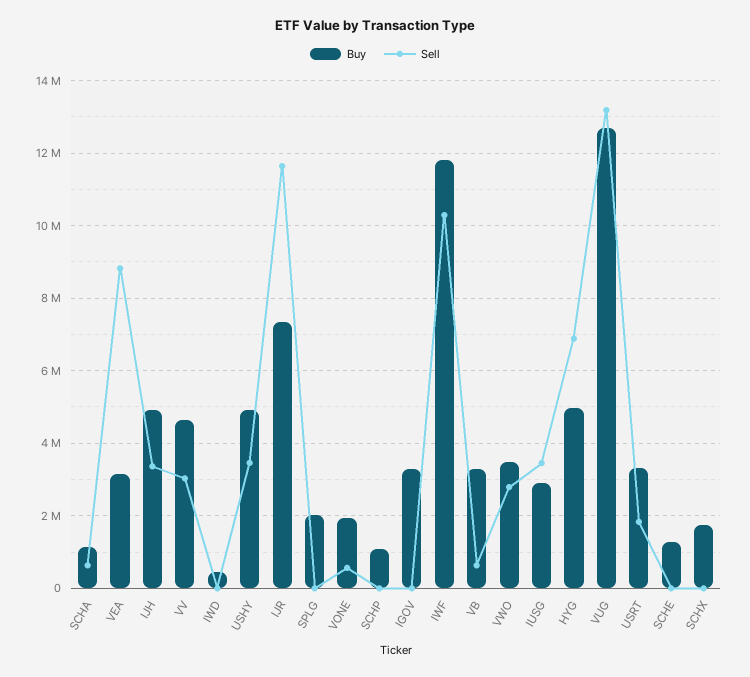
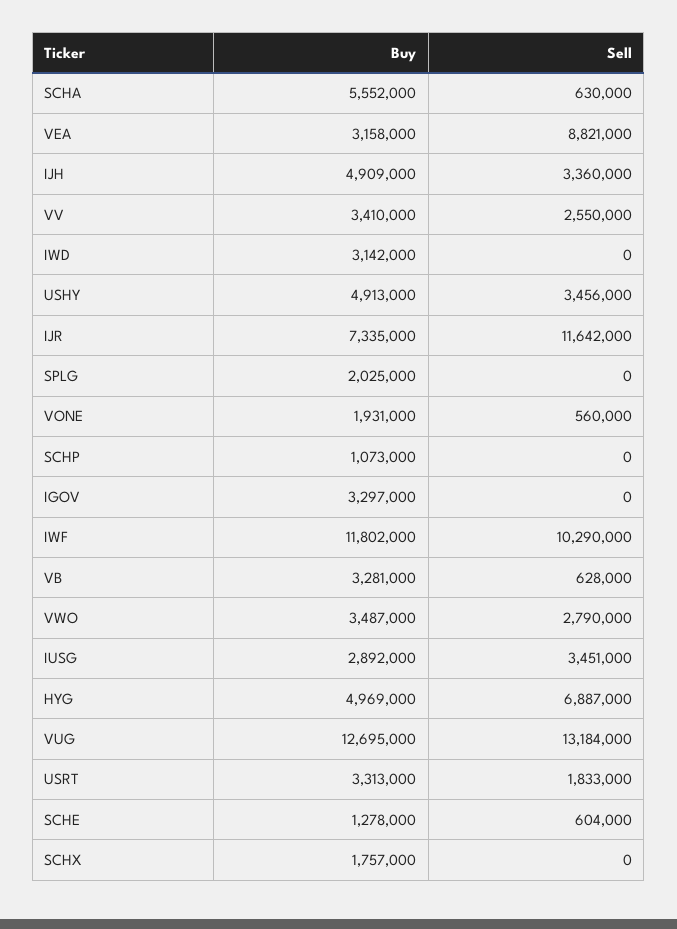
Buy, SCHA: 1200000 -> 5552000
Buy, VV: 4600000 -> 3410000
Sell, VV: 3000000 -> 2550000
Buy, IWD: 400000 -> 3142000
Sell, SCHE: 0 -> 604000

